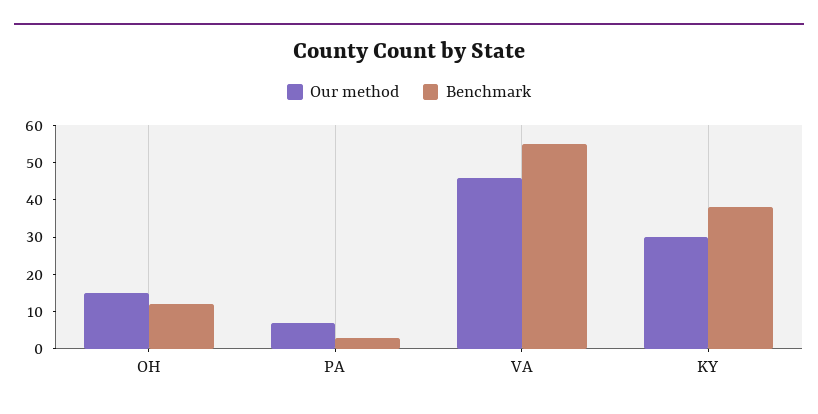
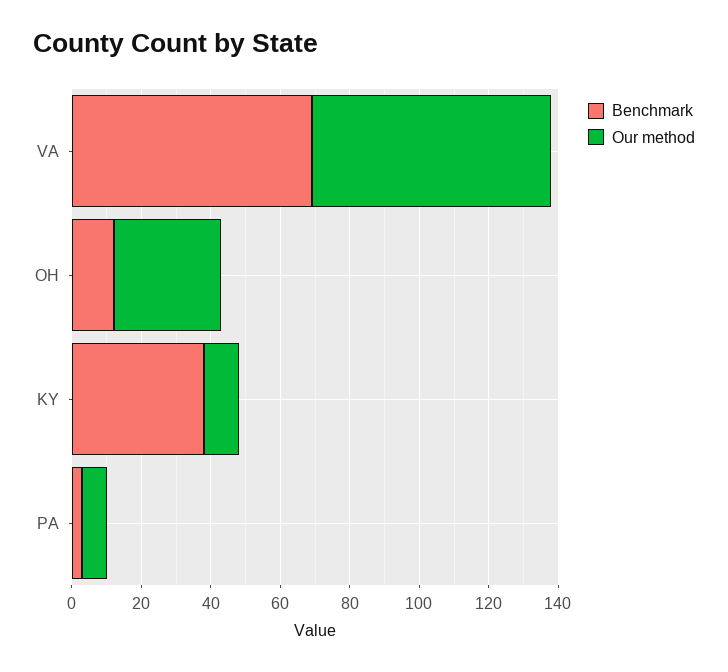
Our method, OH: 15 -> 30
Our method, VA: 45 -> 70
Benchmark, VA: 55 -> 70
Our method, KY: 30 -> 10

